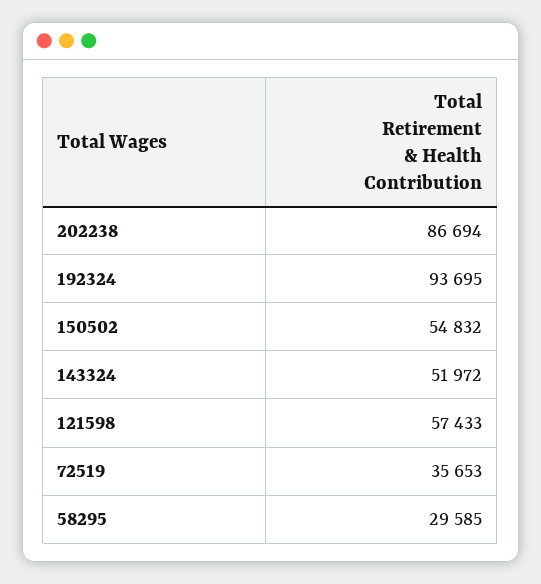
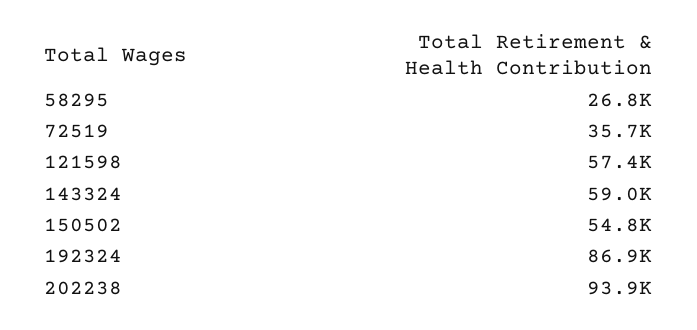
202238: 86694 -> 93900
192324: 93695 -> 86900
143324: 51972 -> 59000
58295: 29585 -> 26800

